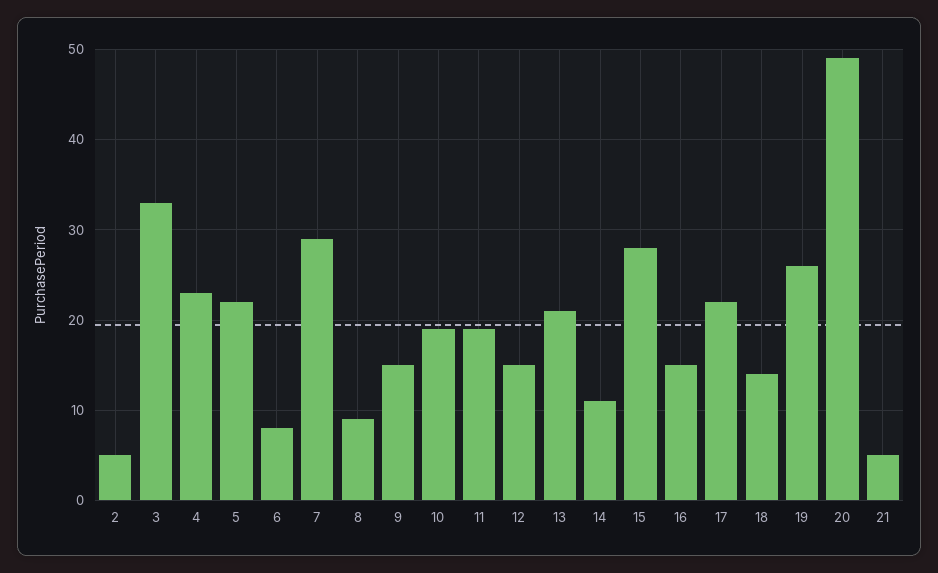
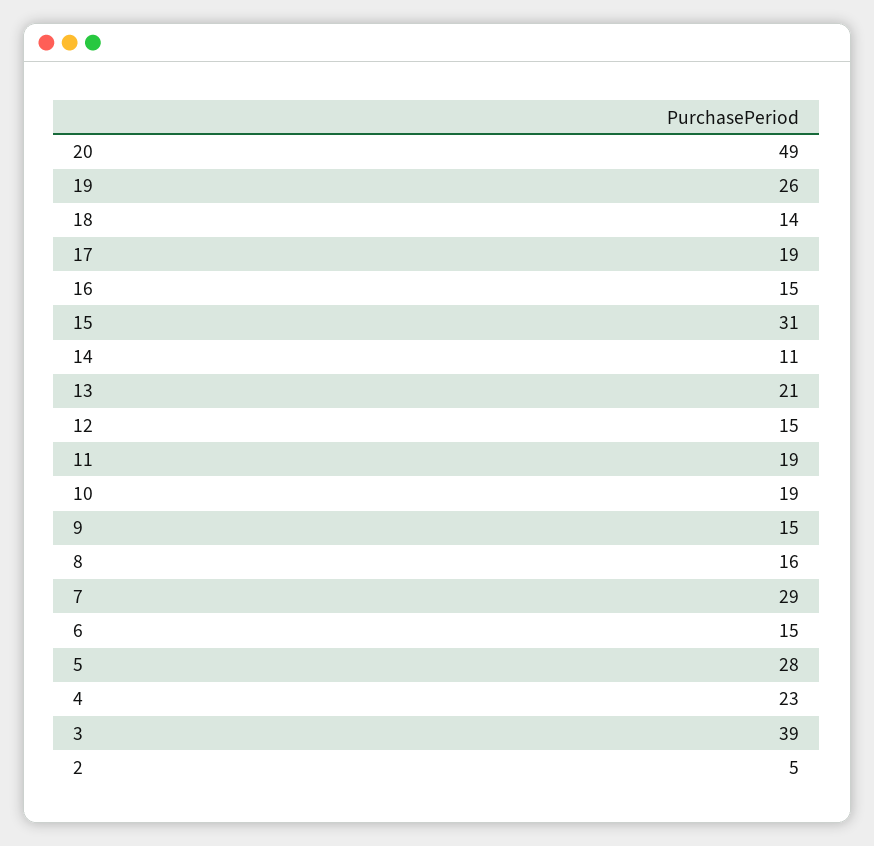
3: 33 -> 39
5: 22 -> 28
6: 8 -> 15
8: 9 -> 16
15: 28 -> 31
17: 22 -> 19
21: 5 -> none

